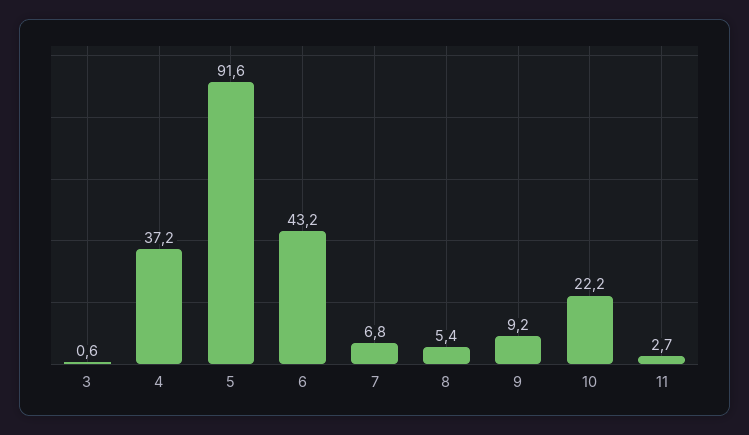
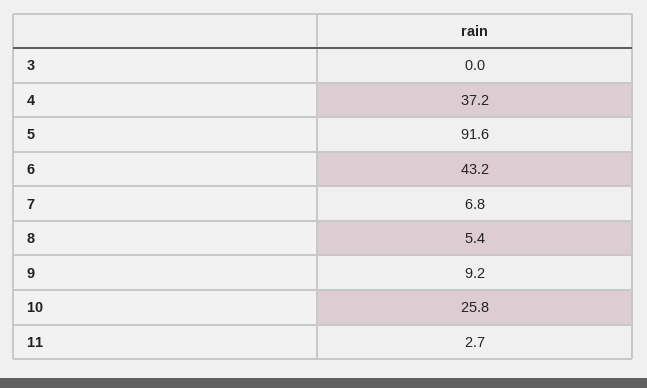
3: 0.6 -> 0
10: 22.2 -> 25.8

